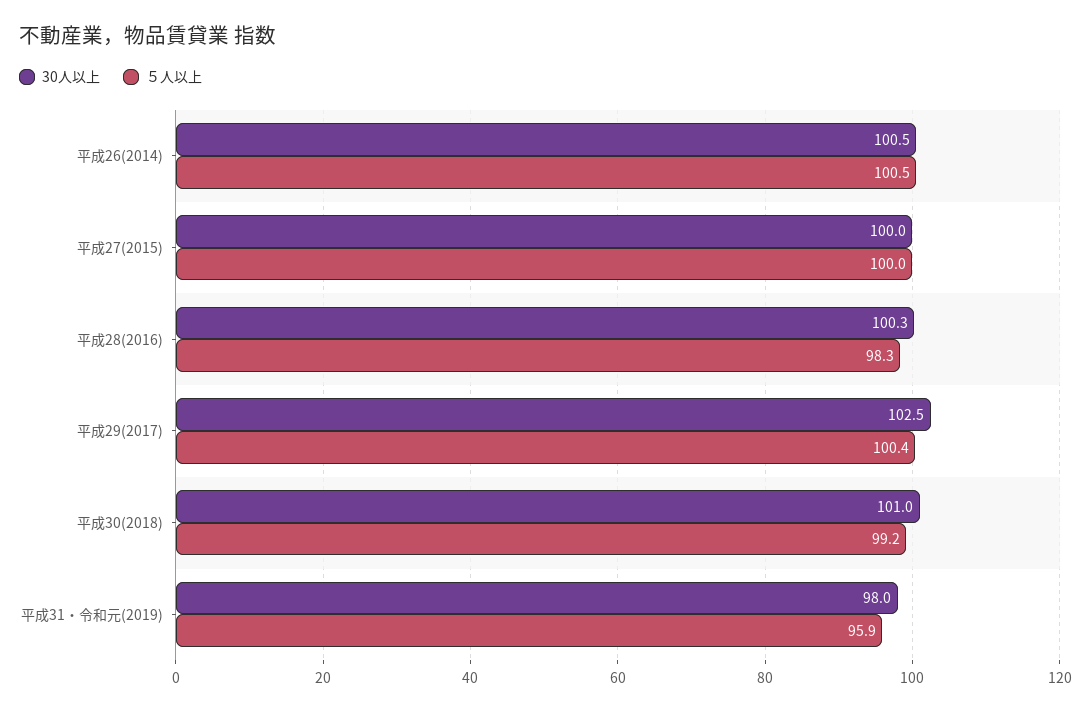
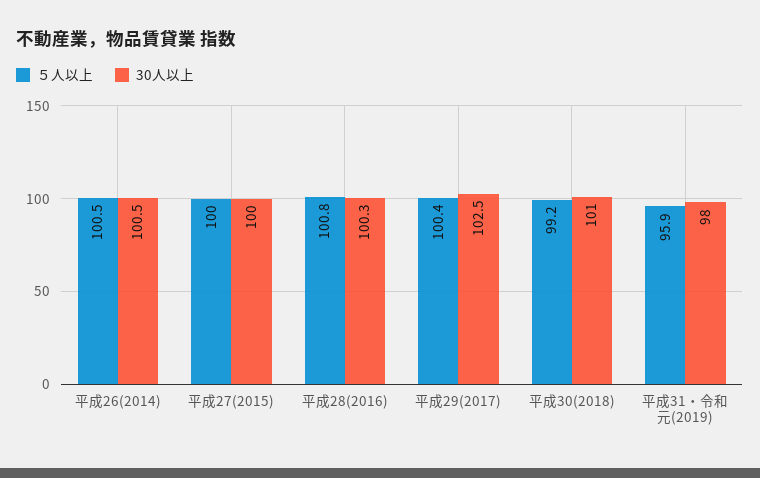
５人以上, 平成28(2016): 98.3 -> 100.8

